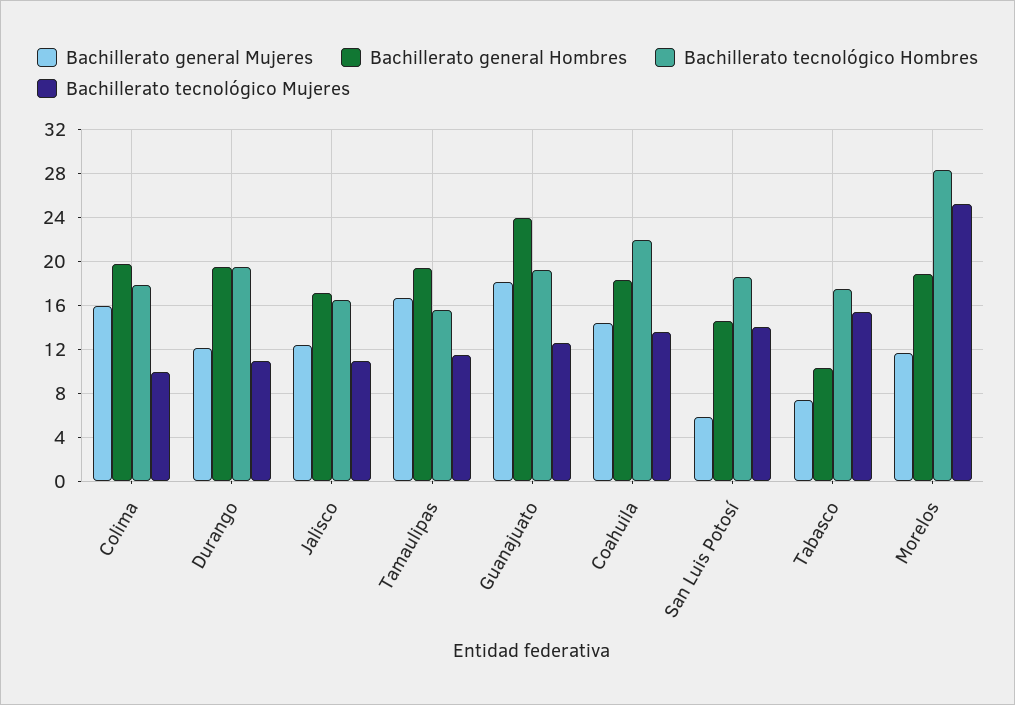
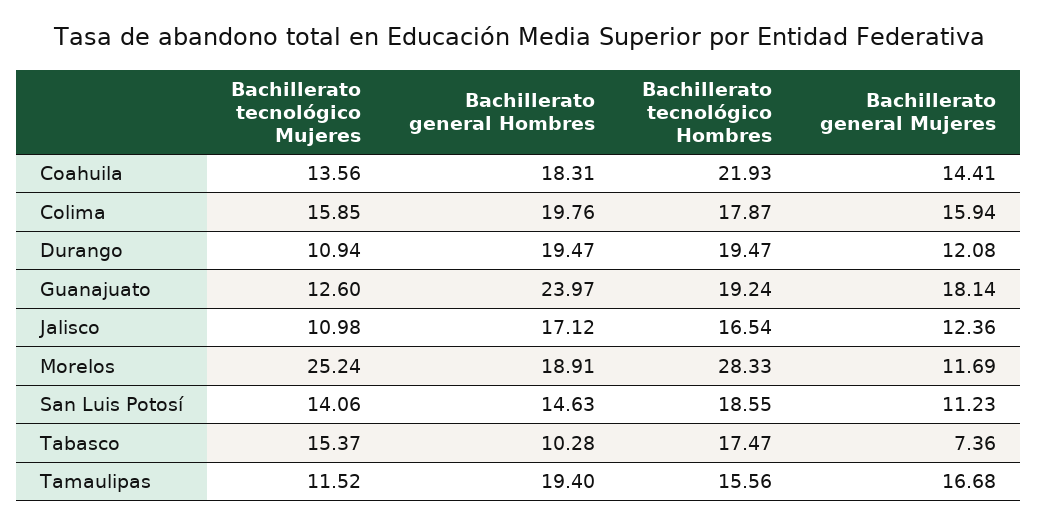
Bachillerato tecnológico Mujeres, Colima: 10 -> 15.85
Bachillerato general Mujeres, San Luis Potosí: 6 -> 11.23

